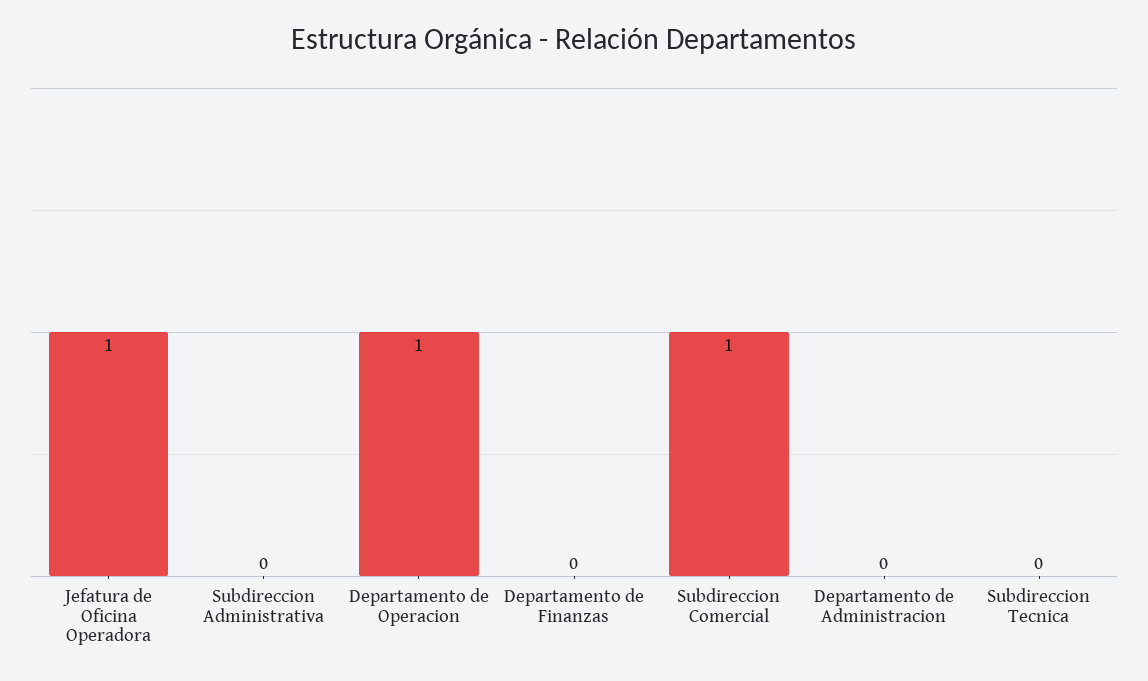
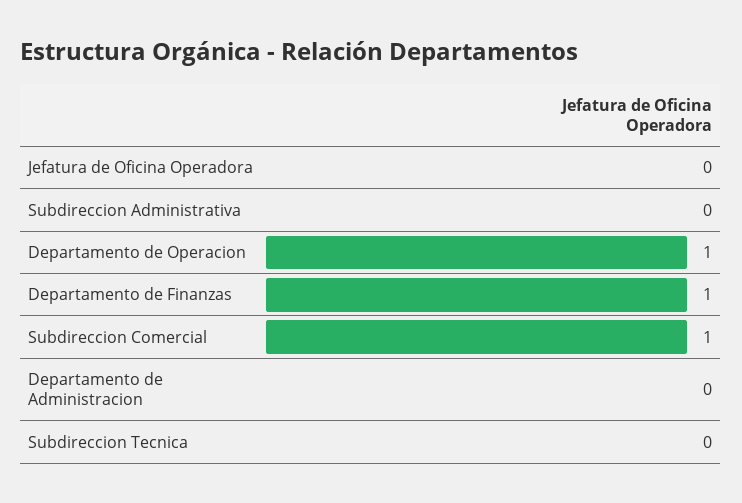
Jefatura de Oficina Operadora: 1 -> 0
Departamento de Finanzas: 0 -> 1

